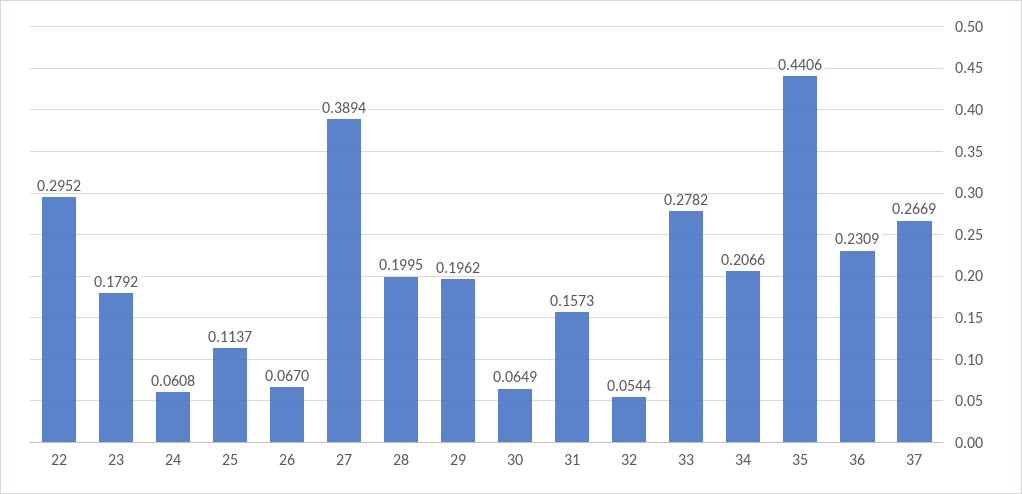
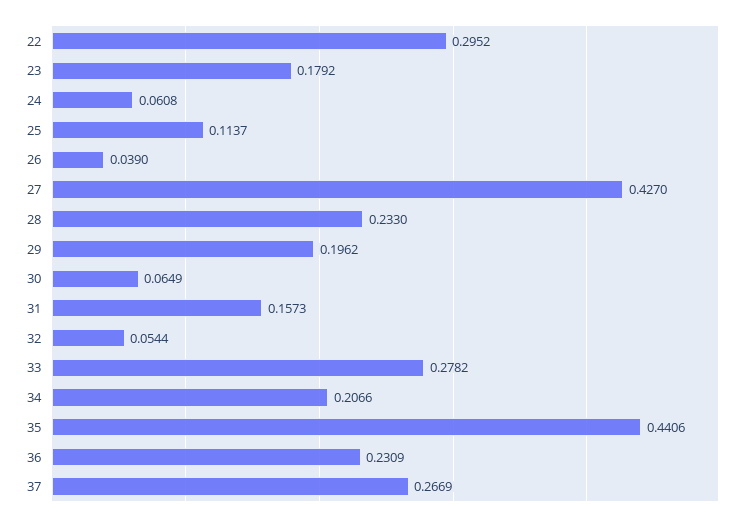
26: 0.067 -> 0.039
27: 0.3894 -> 0.427
28: 0.1995 -> 0.233

